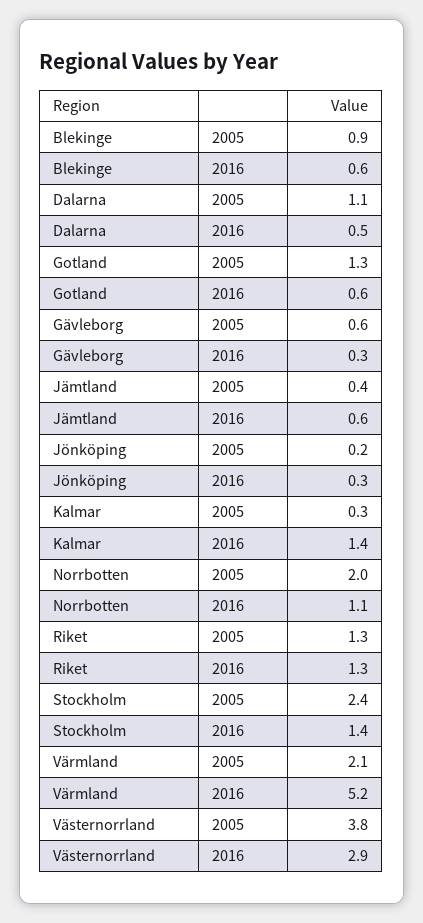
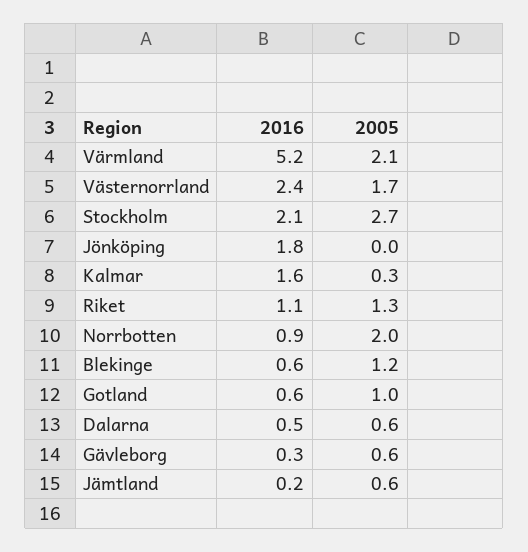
Blekinge, 2005: 0.9 -> 1.2
Dalarna, 2005: 1.1 -> 0.6
Gotland, 2005: 1.3 -> 1
Jämtland, 2005: 0.4 -> 0.6
Jämtland, 2016: 0.6 -> 0.2
Jönköping, 2005: 0.2 -> 0
Jönköping, 2016: 0.3 -> 1.8
Kalmar, 2016: 1.4 -> 1.6
Norrbotten, 2016: 1.1 -> 0.9
Riket, 2016: 1.3 -> 1.1
Stockholm, 2005: 2.4 -> 2.7
Stockholm, 2016: 1.4 -> 2.1
Västernorrland, 2005: 3.8 -> 1.7
Västernorrland, 2016: 2.9 -> 2.4

